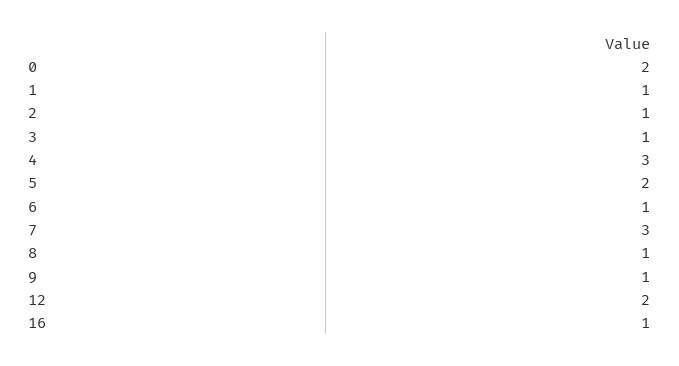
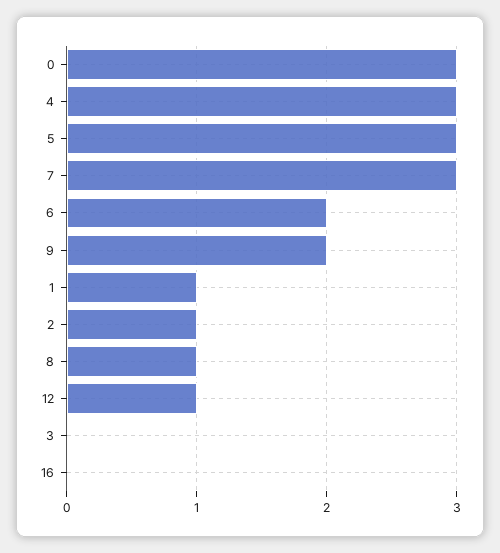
0: 2 -> 3
3: 1 -> 0
5: 2 -> 3
6: 1 -> 2
9: 1 -> 2
12: 2 -> 1
16: 1 -> 0

